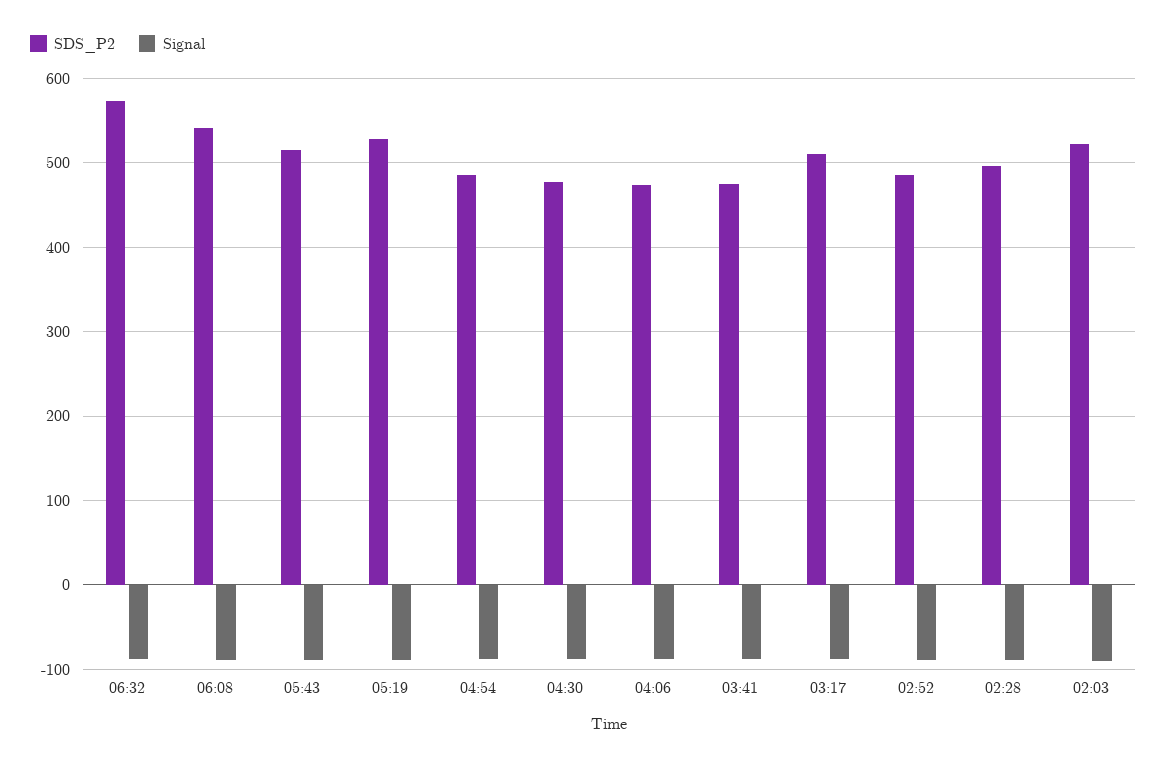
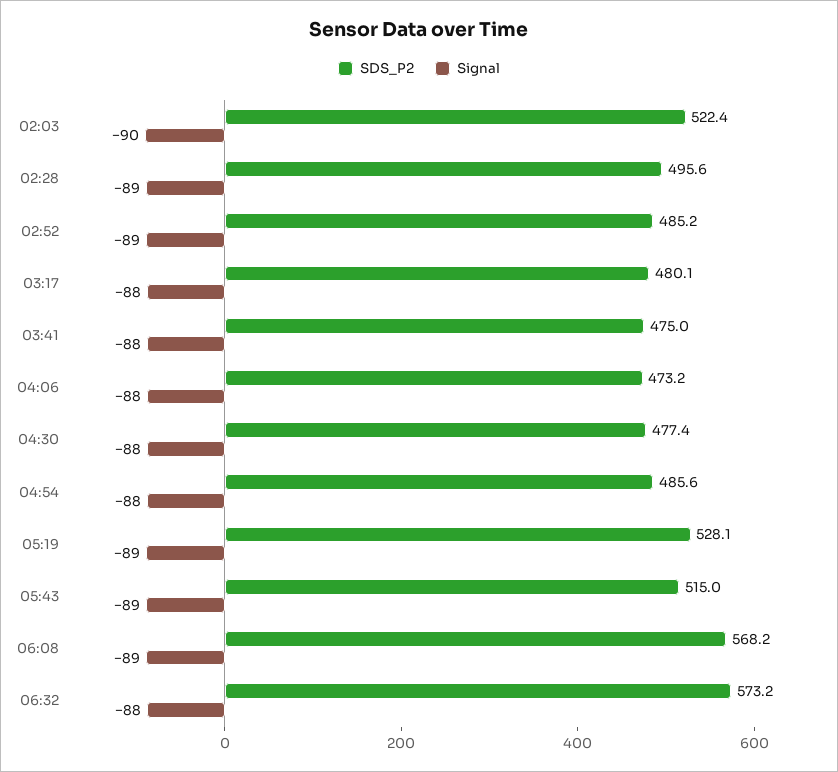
SDS_P2, 06:08: 540 -> 568.2
SDS_P2, 03:17: 510 -> 480.1

